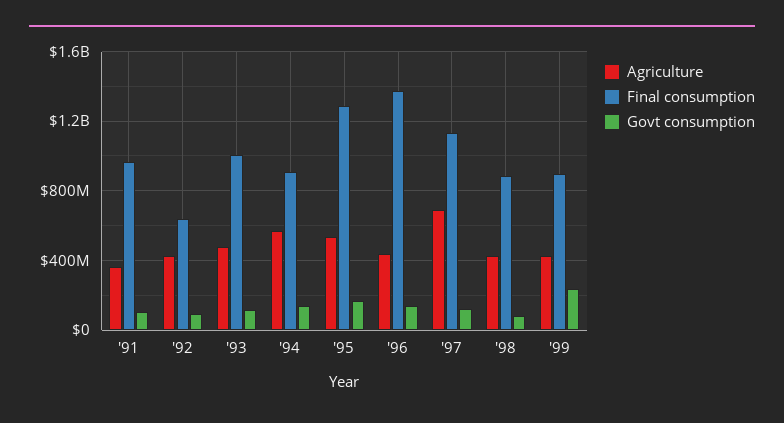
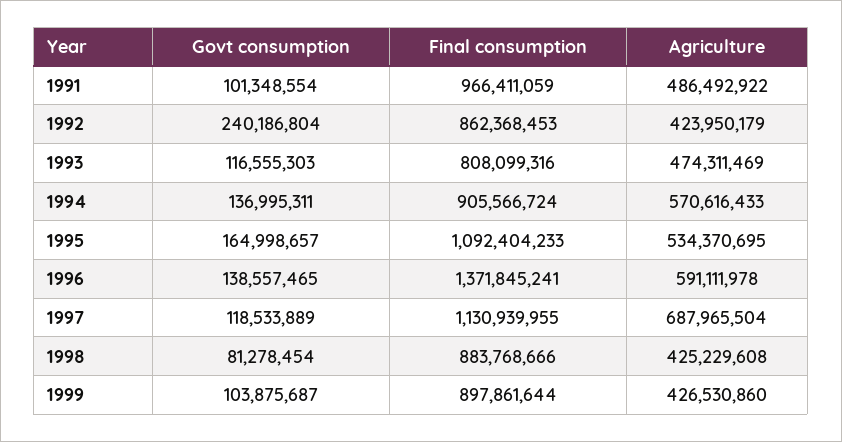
Agriculture, '91: 350000000 -> 486492922
Final consumption, '92: 650000000 -> 862368453
Govt consumption, '92: 100000000 -> 240186804
Final consumption, '93: 1000000000 -> 808099316
Final consumption, '95: 1300000000 -> 1092404233
Agriculture, '96: 450000000 -> 591111978
Govt consumption, '99: 250000000 -> 103875687

